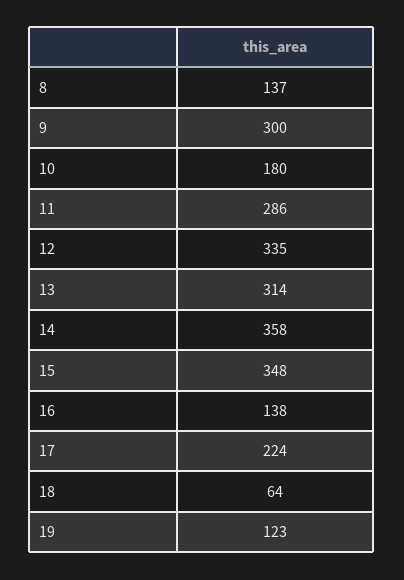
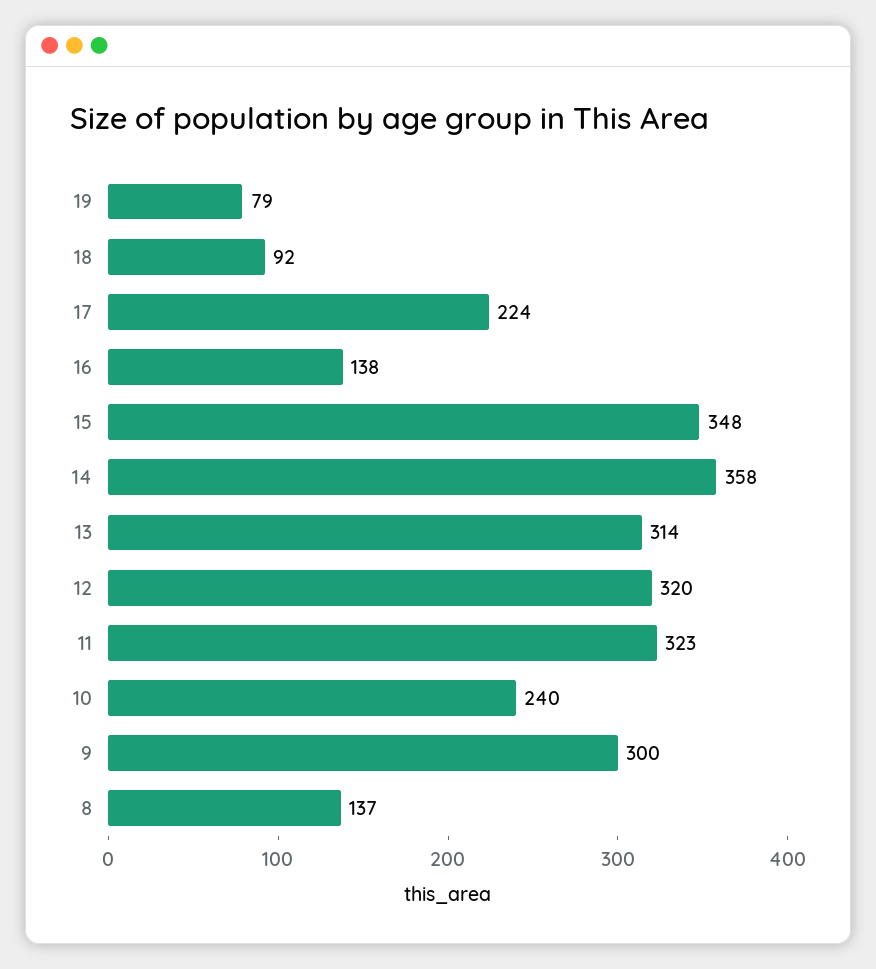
10: 180 -> 240
11: 286 -> 323
12: 335 -> 320
18: 64 -> 92
19: 123 -> 79

